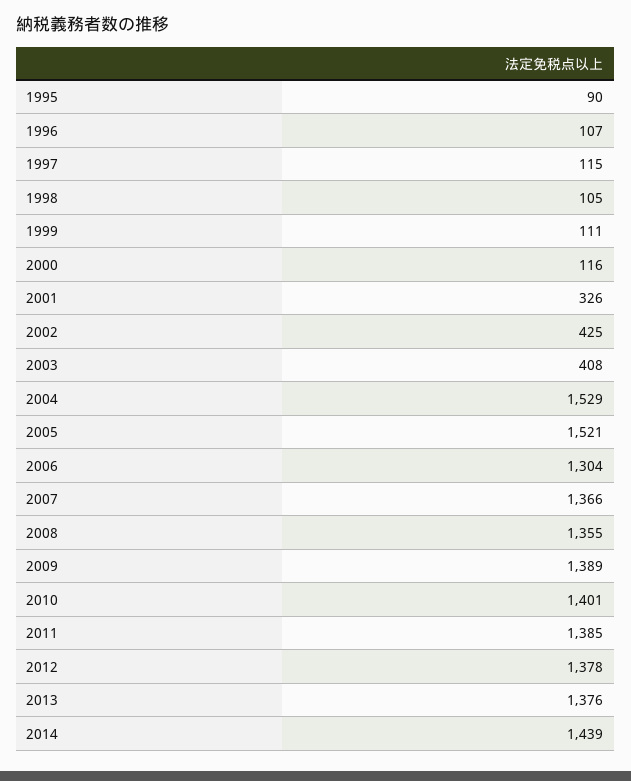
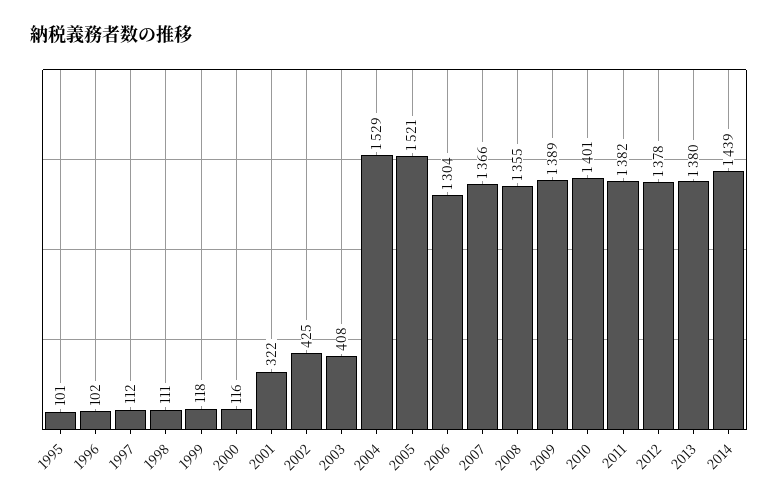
1995: 90 -> 101
1996: 107 -> 102
1997: 115 -> 112
1998: 105 -> 111
1999: 111 -> 118
2001: 326 -> 322
2011: 1385 -> 1382
2013: 1376 -> 1380

